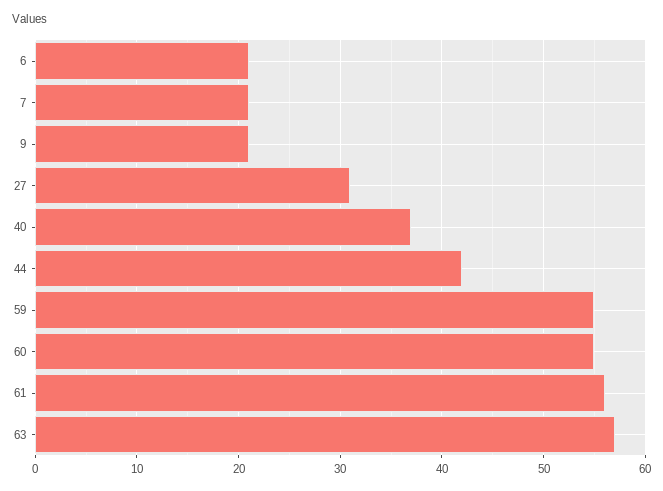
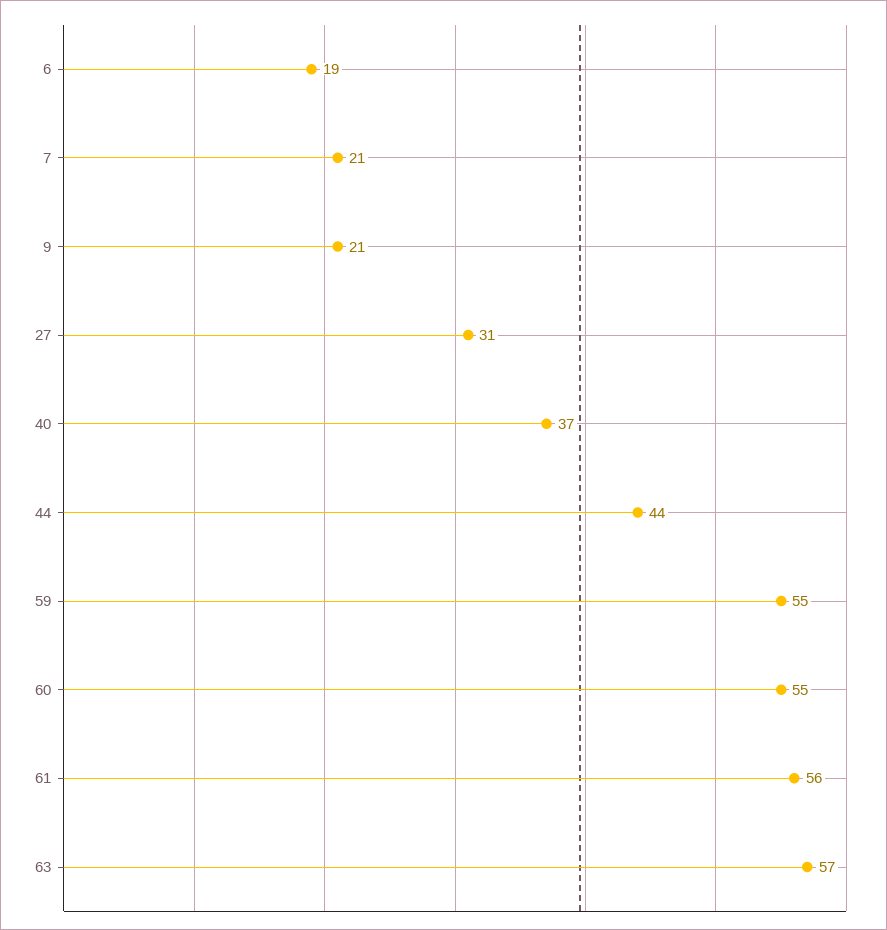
6: 21 -> 19
44: 42 -> 44

